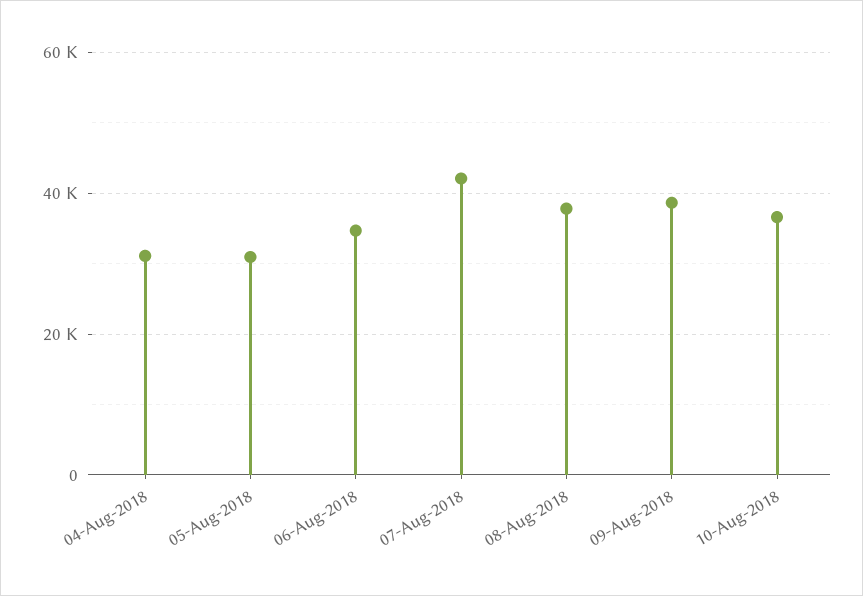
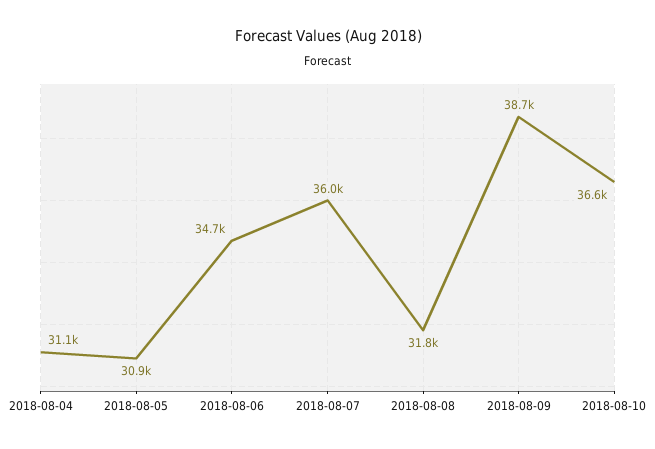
07-Aug-2018: 42000 -> 36000
08-Aug-2018: 38000 -> 31800

